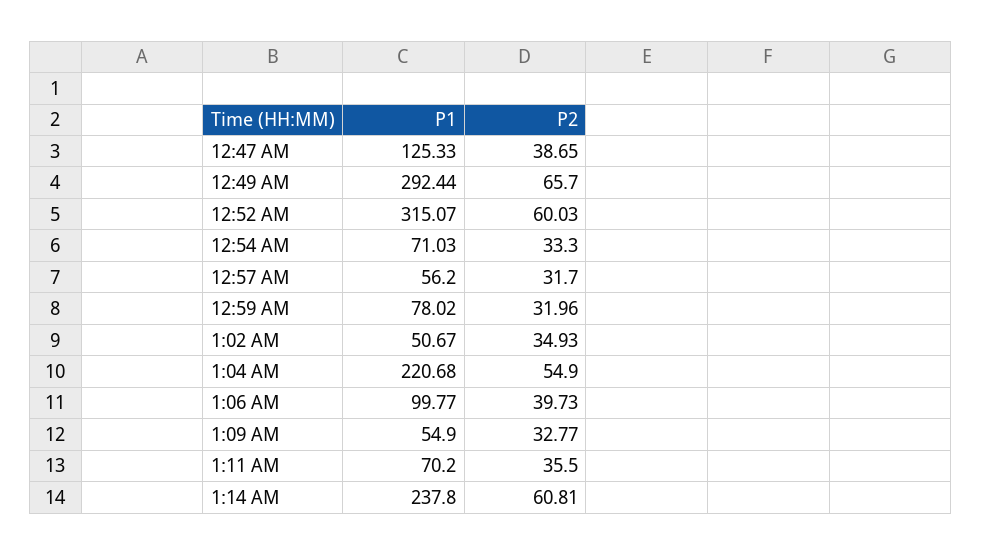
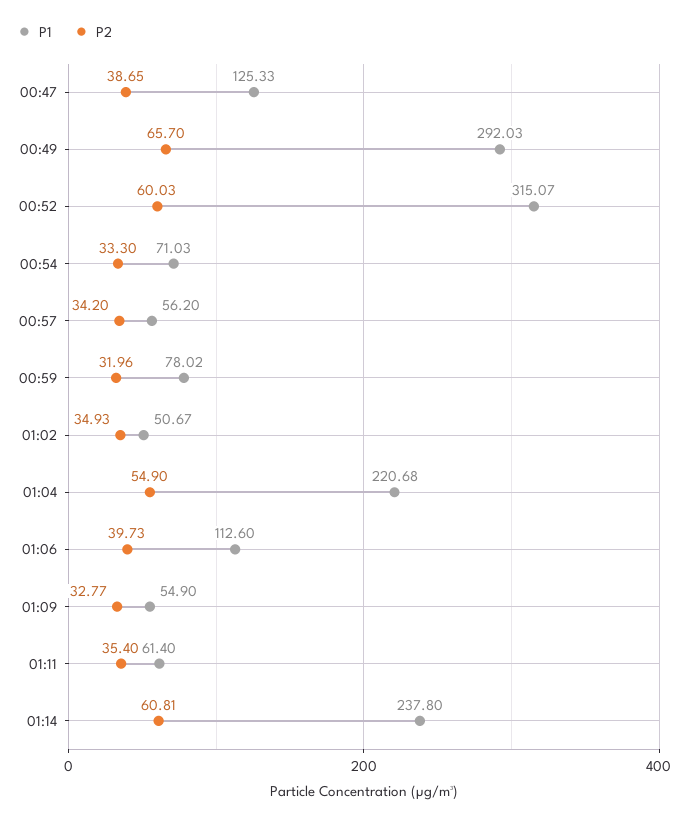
P1, 12:49 AM: 292.44 -> 292.03
P2, 12:57 AM: 31.7 -> 34.2
P1, 1:06 AM: 99.77 -> 112.6
P1, 1:11 AM: 70.2 -> 61.4
P2, 1:11 AM: 35.5 -> 35.4

